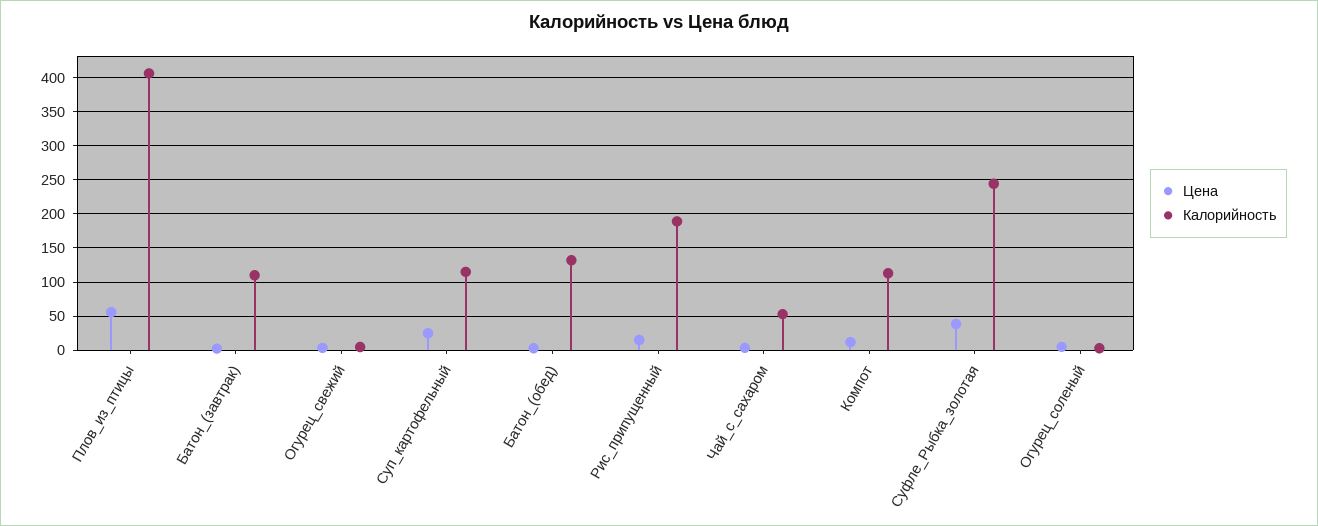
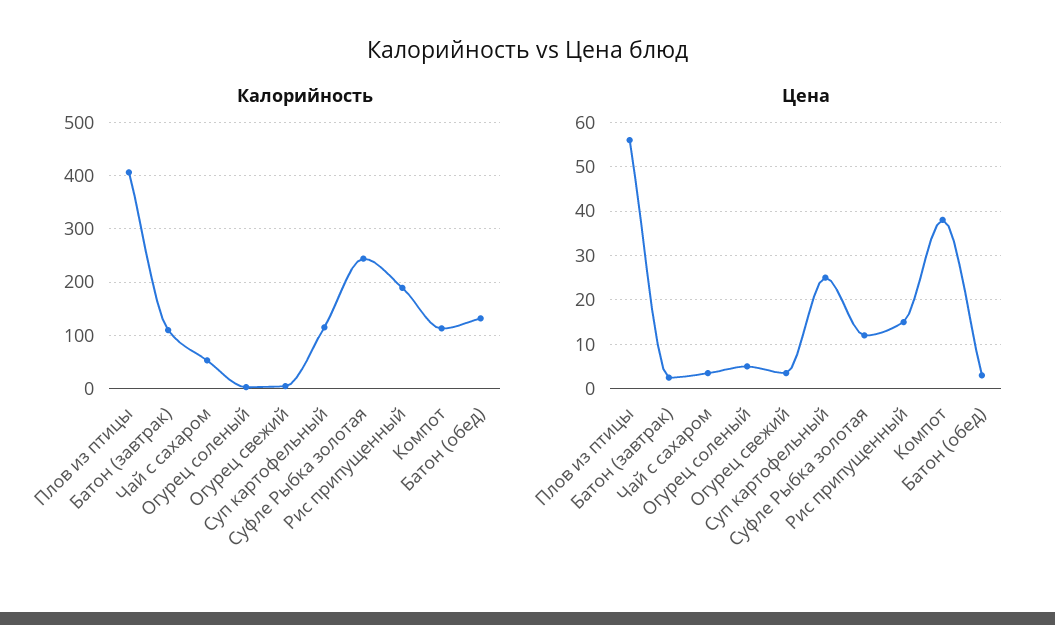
Цена, Компот: 10 -> 38
Цена, Суфле_Рыбка_золотая: 40 -> 12

